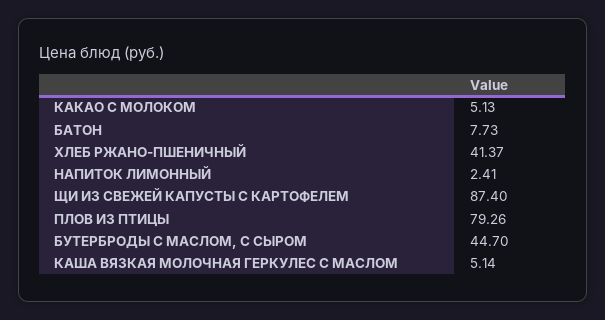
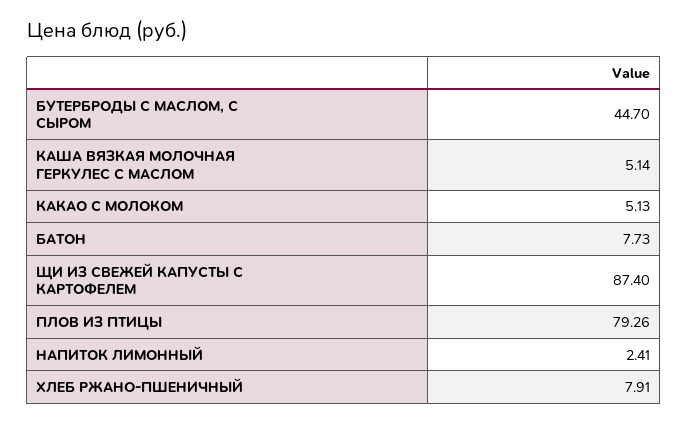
ХЛЕБ РЖАНО-ПШЕНИЧНЫЙ: 41.37 -> 7.91

